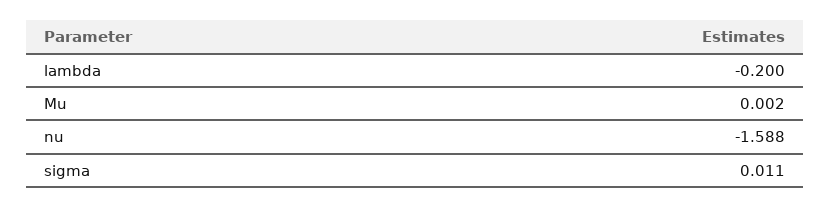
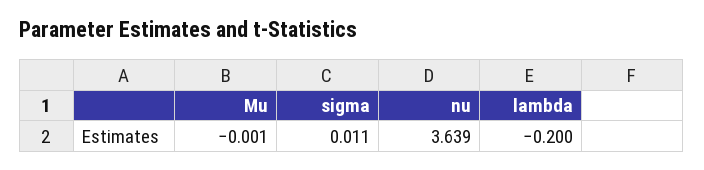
Mu: 0.002 -> -0.001
nu: -1.588 -> 3.639

